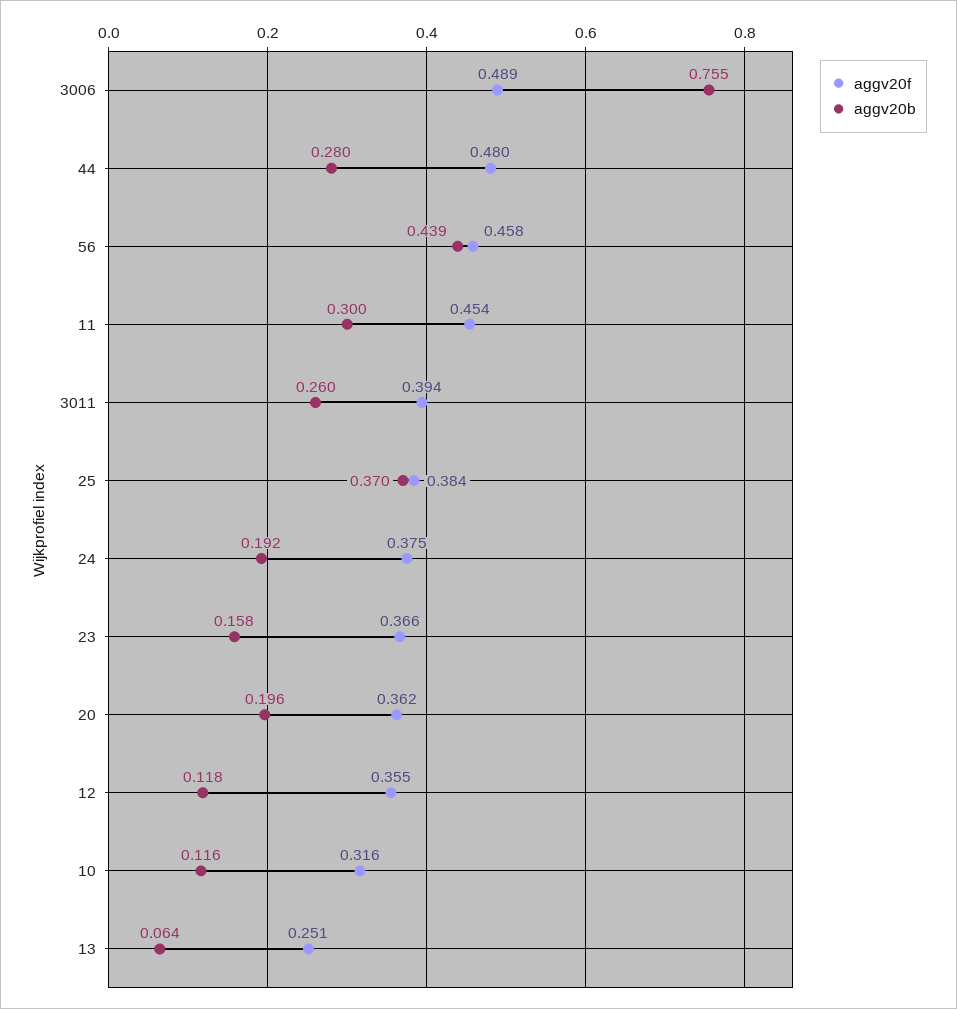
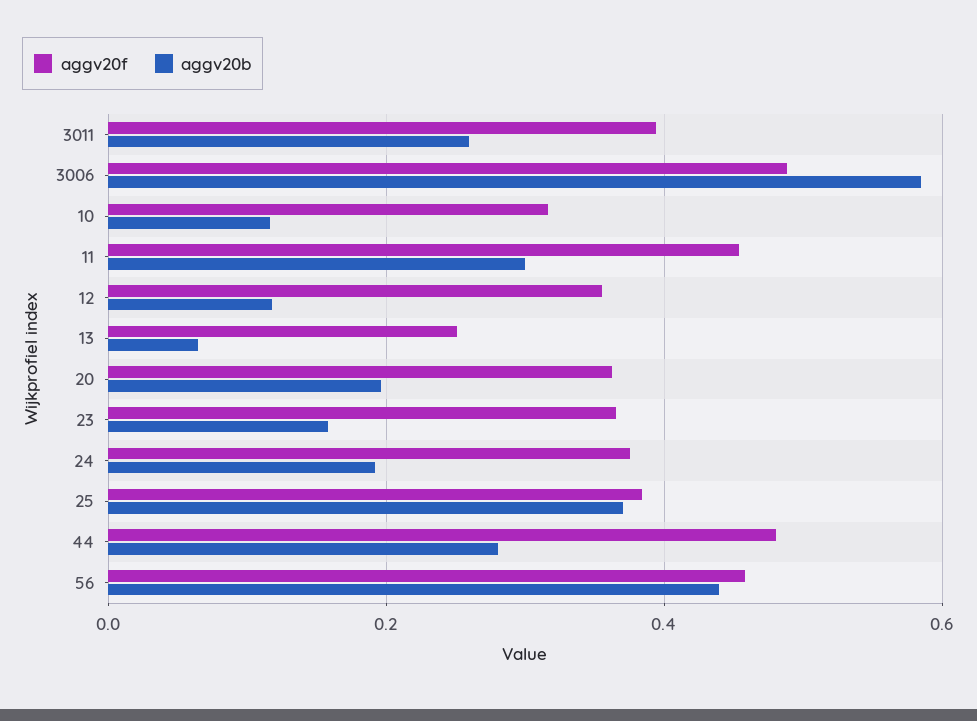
aggv20b, 3006: 0.755 -> 0.58

